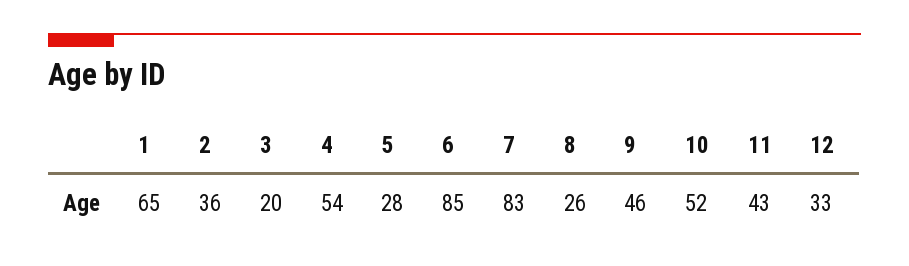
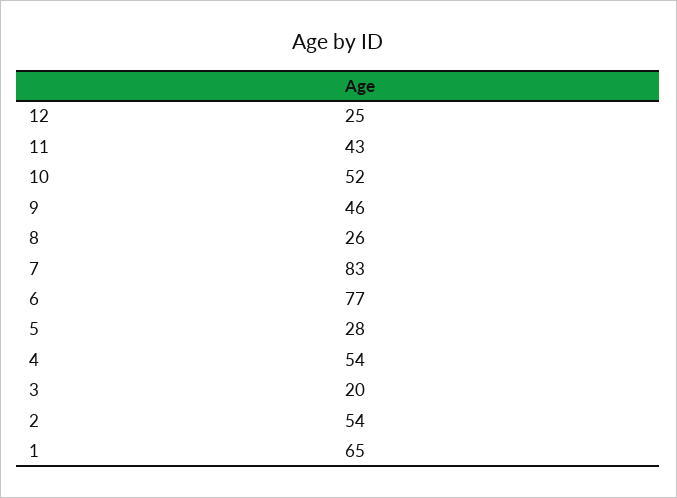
2: 36 -> 54
6: 85 -> 77
12: 33 -> 25

